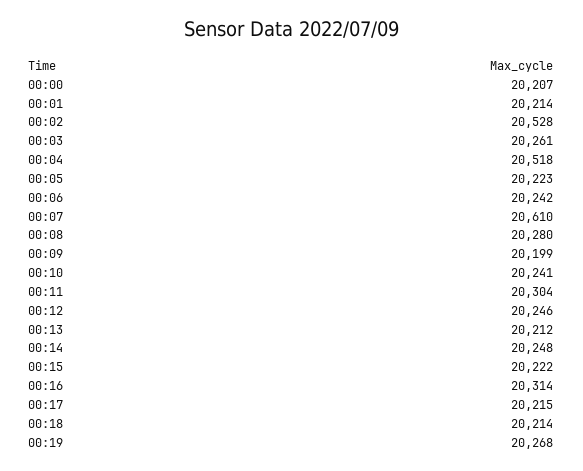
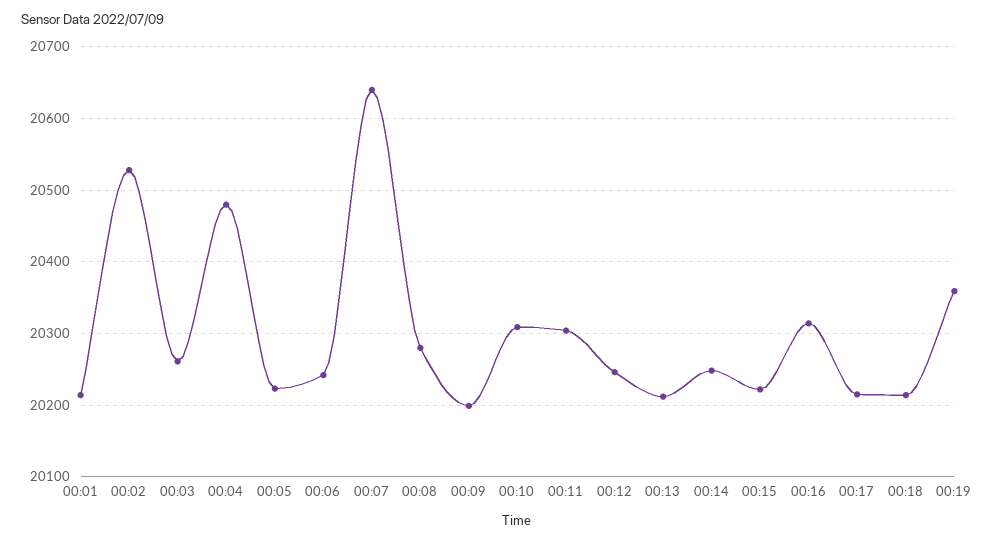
00:00: 20207 -> none
00:04: 20518 -> 20480
00:07: 20610 -> 20640
00:10: 20241 -> 20310
00:19: 20268 -> 20360

